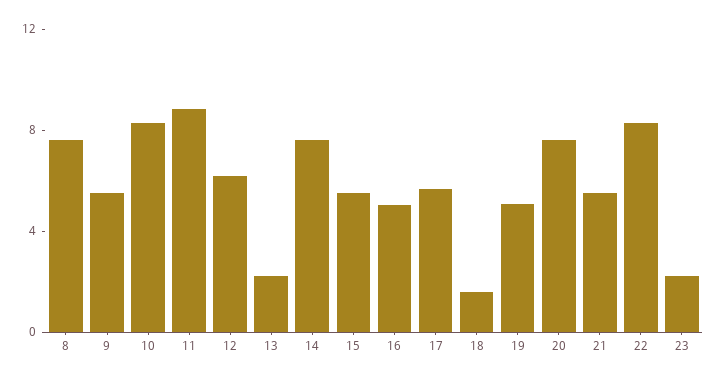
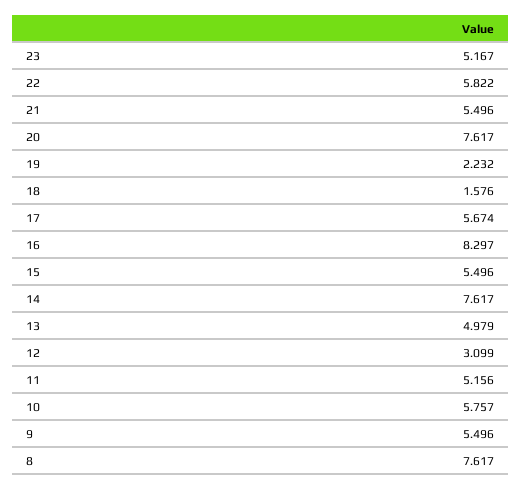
10: 8 -> 5.757
11: 9 -> 5.156
12: 6 -> 3.099
13: 2 -> 4.979
16: 5 -> 8.297
19: 5 -> 2.232
22: 8 -> 5.822
23: 2 -> 5.167

